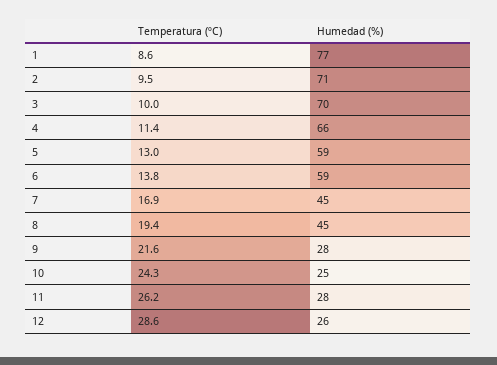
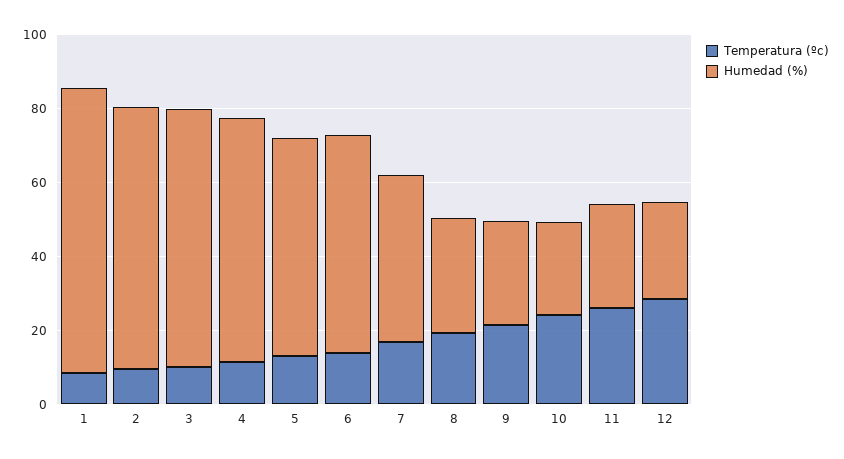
Humedad (%), 8: 45 -> 30

